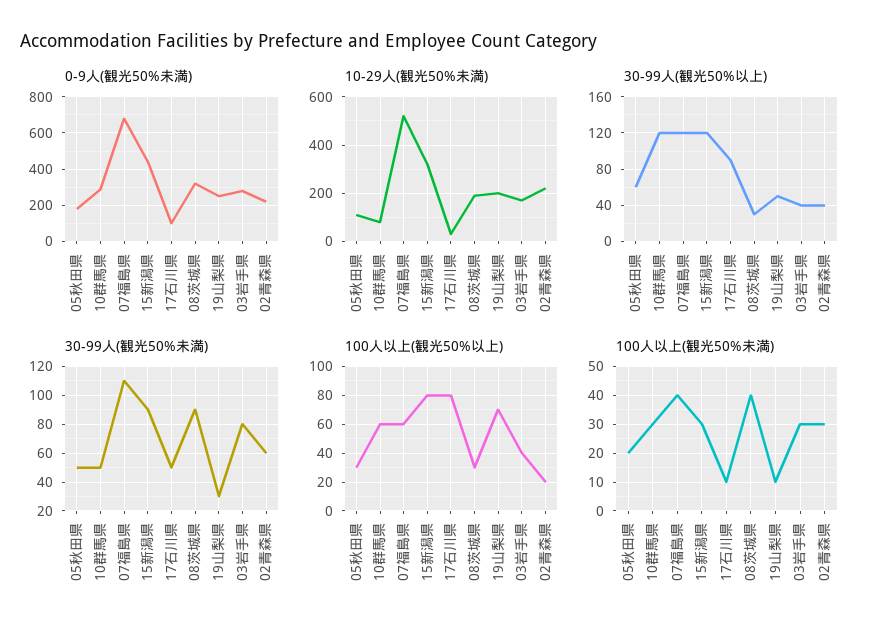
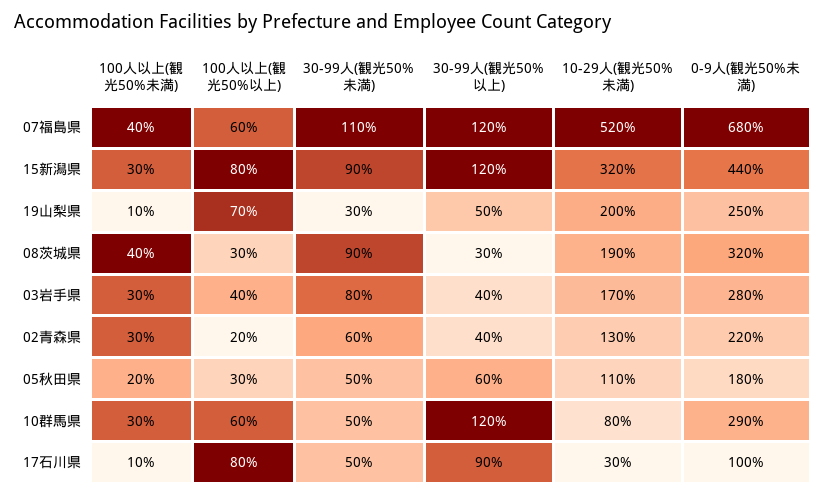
10-29人(観光50%未満), 02青森県: 225 -> 130

